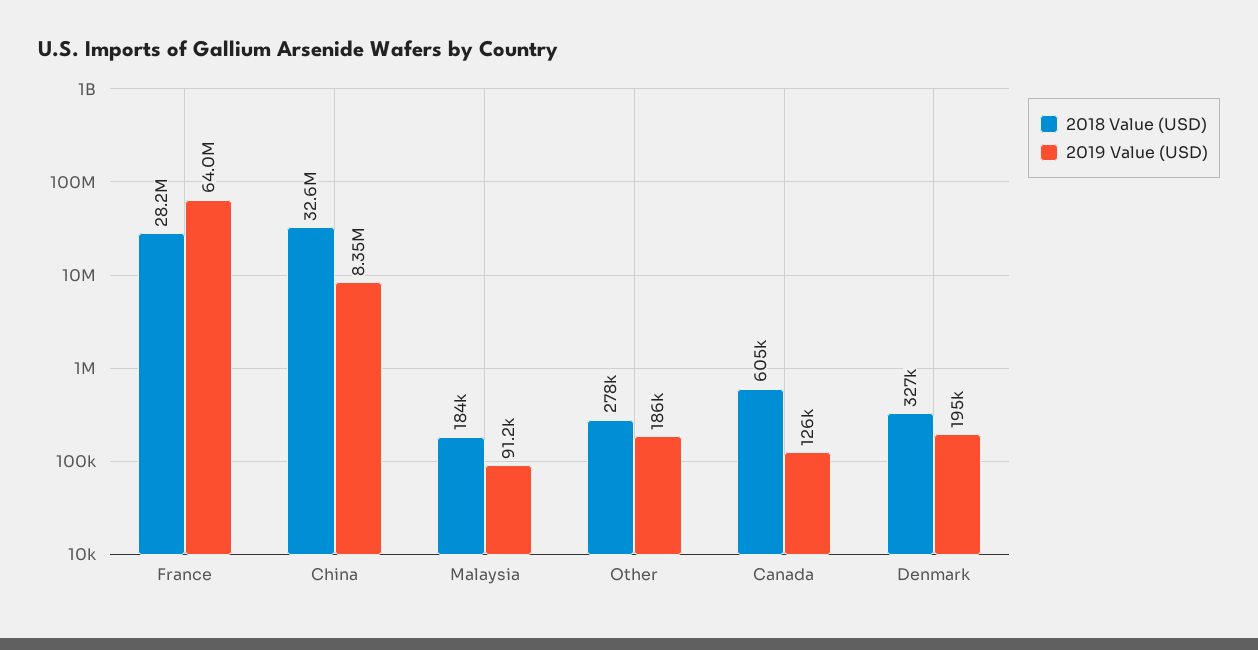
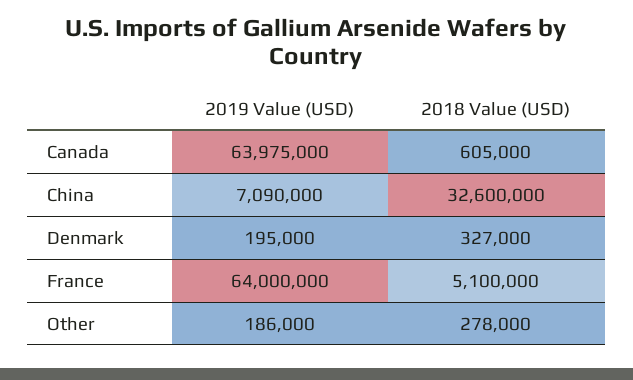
2018 Value (USD), France: 28200000 -> 5100000
2019 Value (USD), China: 8350000 -> 7090000
2018 Value (USD), Malaysia: 184000 -> none
2019 Value (USD), Malaysia: 91200 -> none
2019 Value (USD), Canada: 126000 -> 63975000

